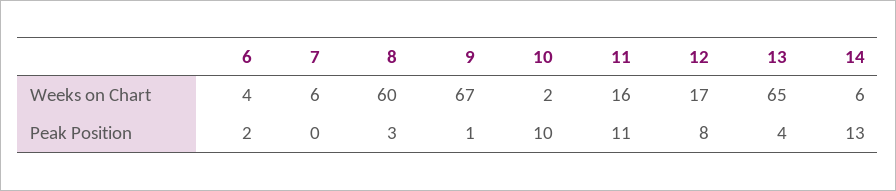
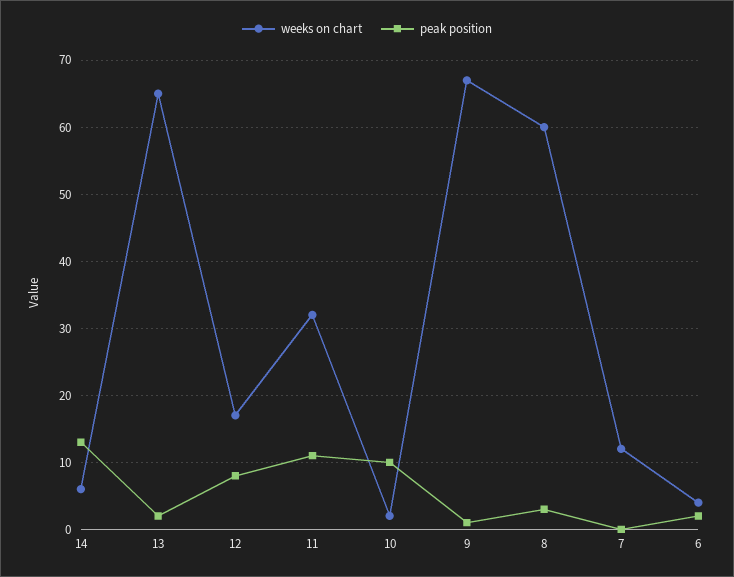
Weeks on Chart, 7: 6 -> 12
Weeks on Chart, 11: 16 -> 32
Peak Position, 13: 4 -> 2

